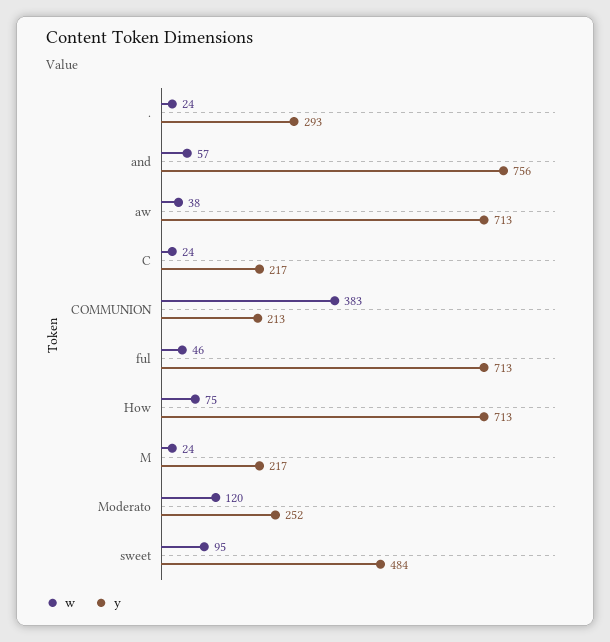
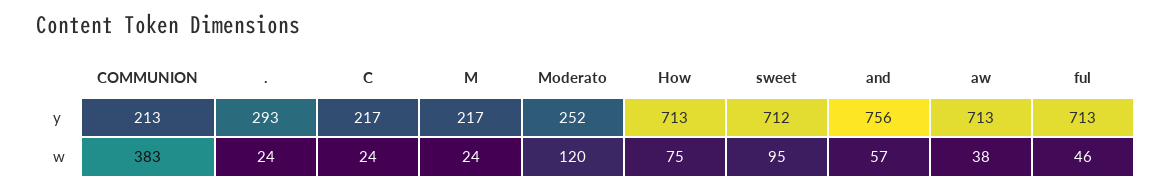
y, sweet: 484 -> 712

